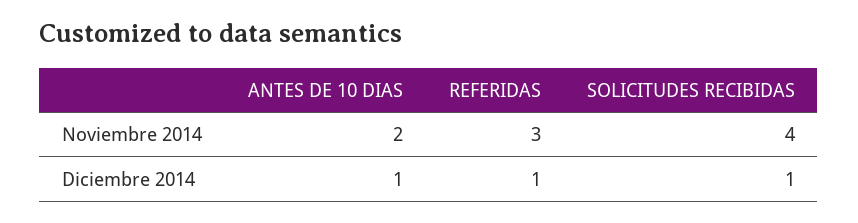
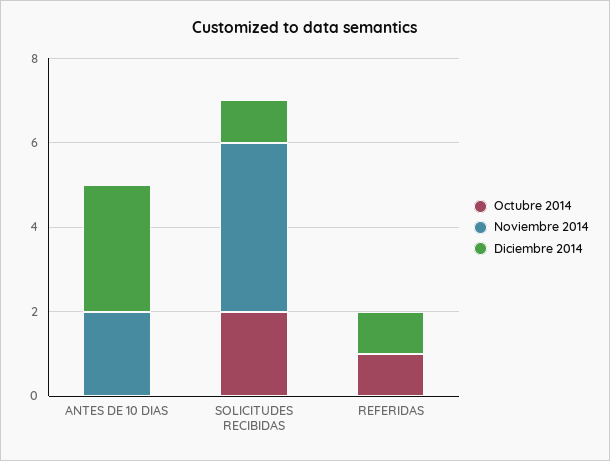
Noviembre 2014, REFERIDAS: 3 -> 0
Diciembre 2014, ANTES DE 10 DIAS: 1 -> 3
Octubre 2014, ANTES DE 10 DIAS: none -> 0
Octubre 2014, SOLICITUDES RECIBIDAS: none -> 2
Octubre 2014, REFERIDAS: none -> 1

